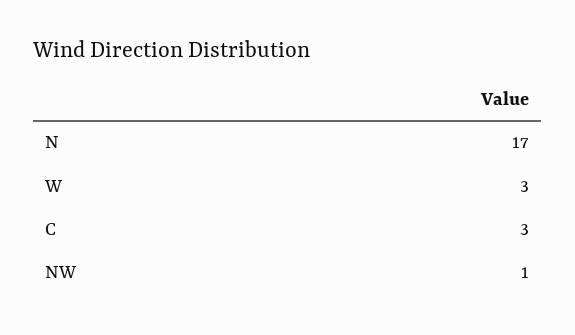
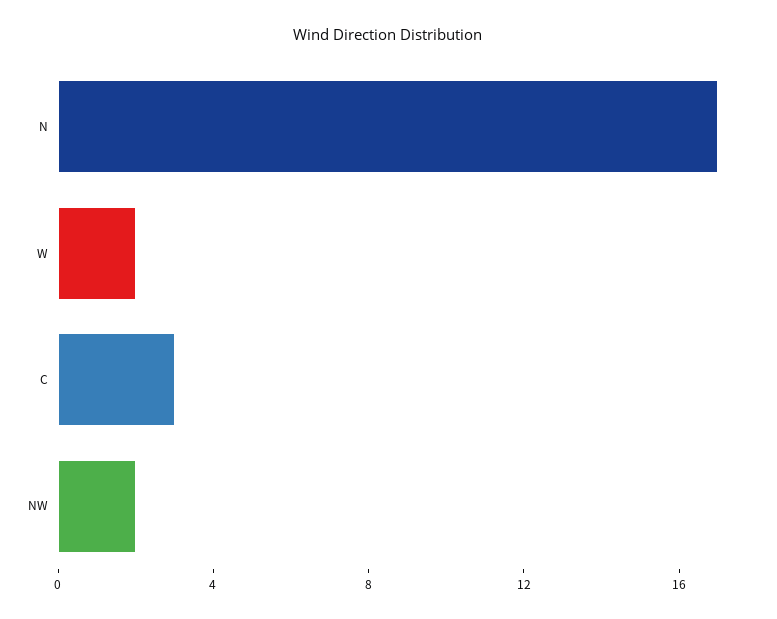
W: 3 -> 2
NW: 1 -> 2

